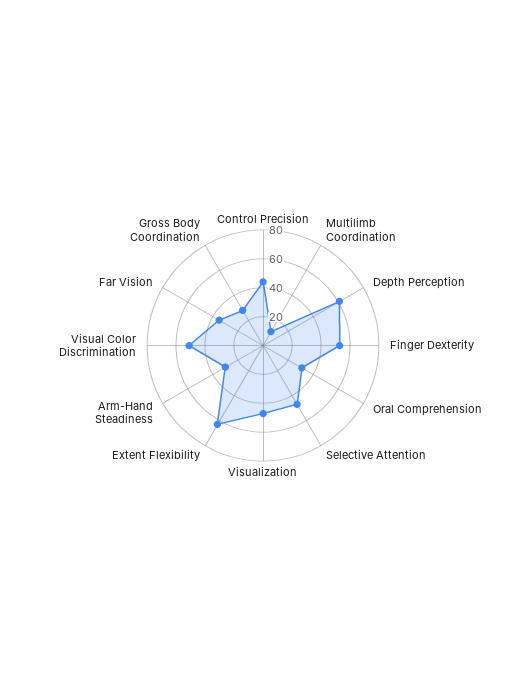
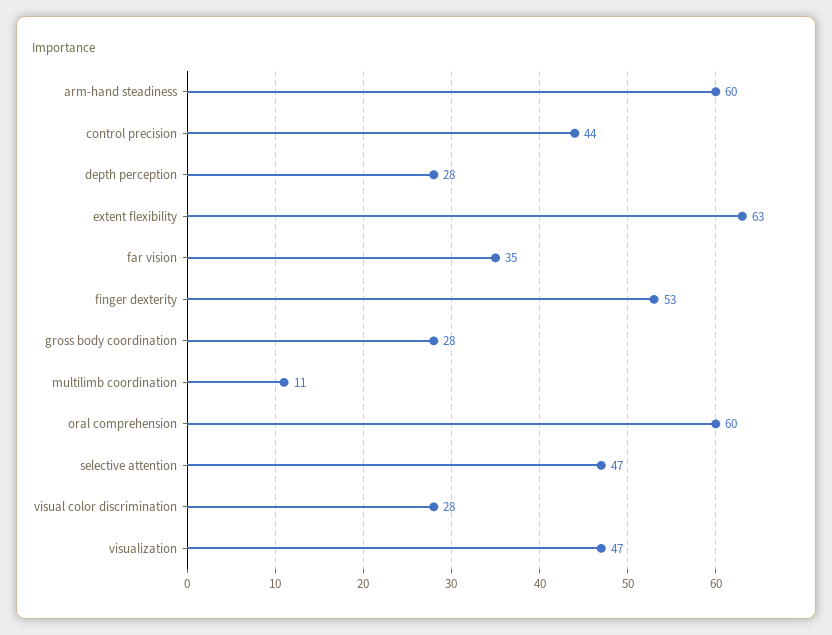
Depth Perception: 60 -> 28
Oral Comprehension: 30 -> 60
Arm-Hand Steadiness: 30 -> 60
Visual Color Discrimination: 50 -> 28

